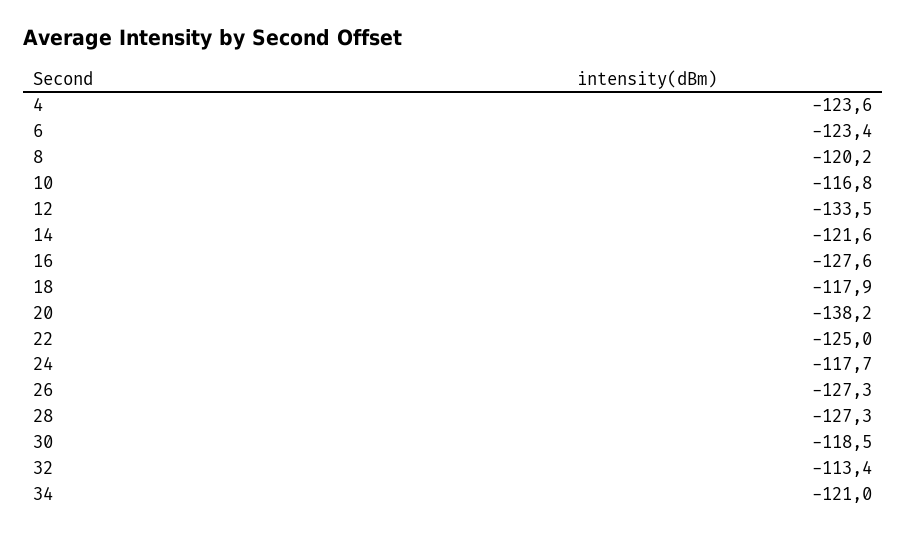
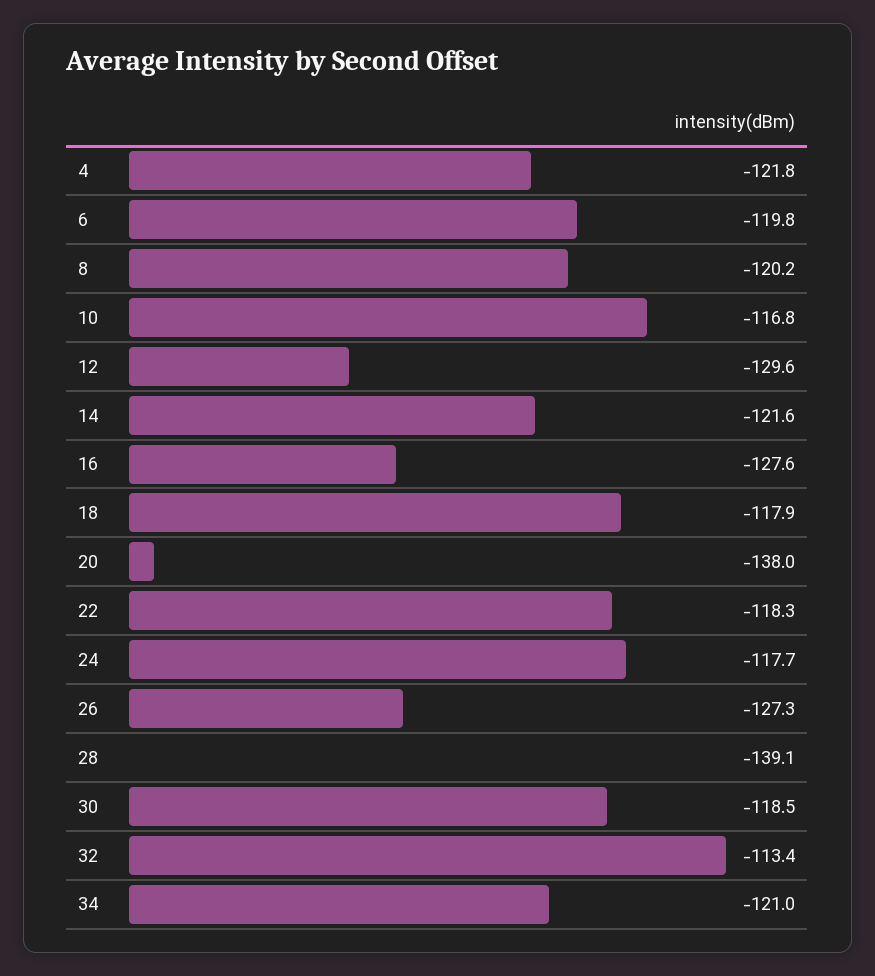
4: -123.6 -> -121.8
6: -123.4 -> -119.8
12: -133.5 -> -129.6
20: -138.2 -> -138
22: -125 -> -118.3
28: -127.3 -> -139.1

